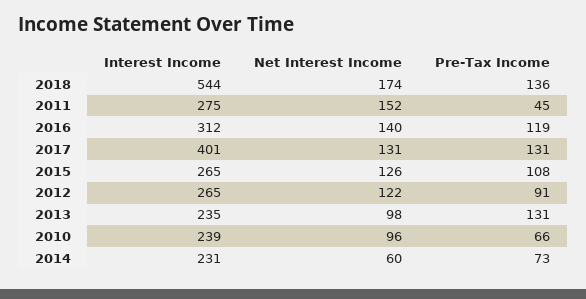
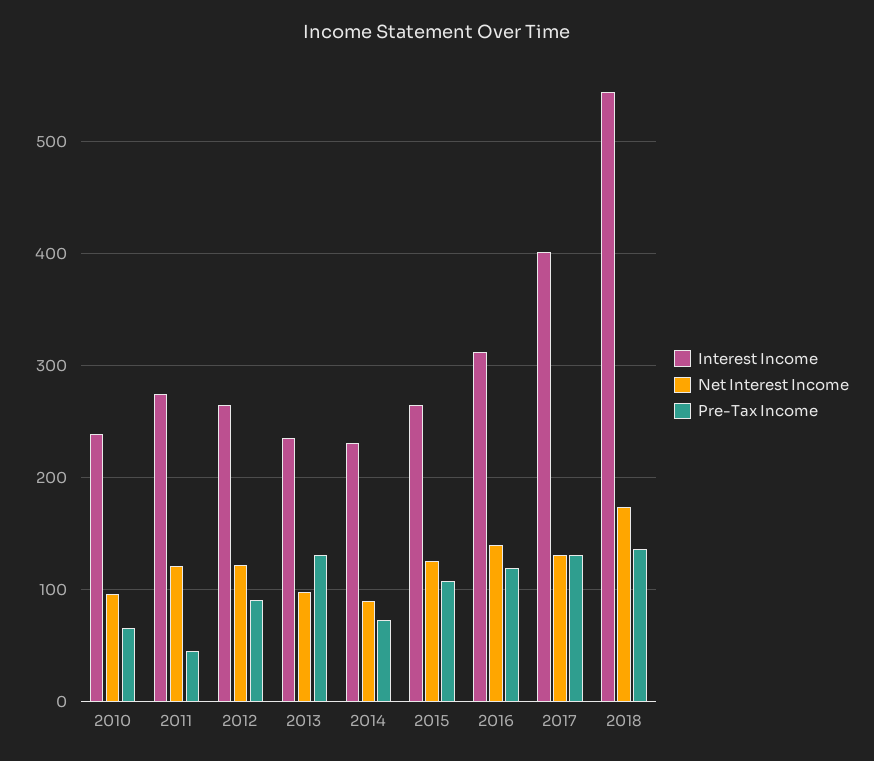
Net Interest Income, 2011: 152 -> 120
Net Interest Income, 2014: 60 -> 90

